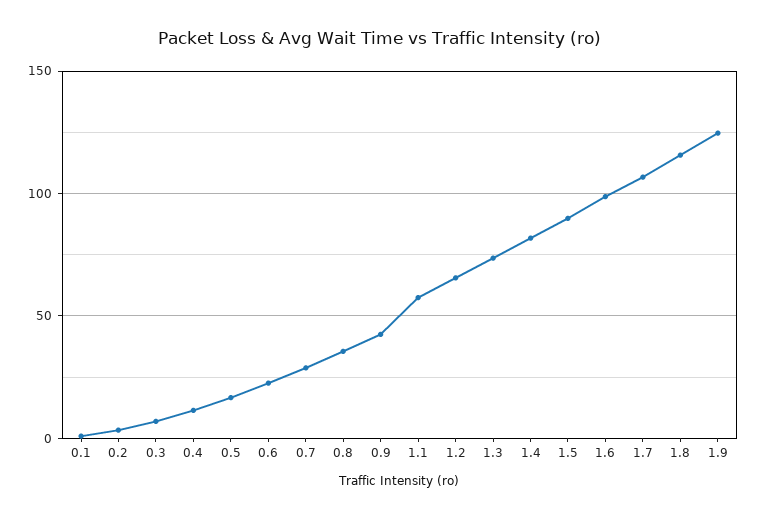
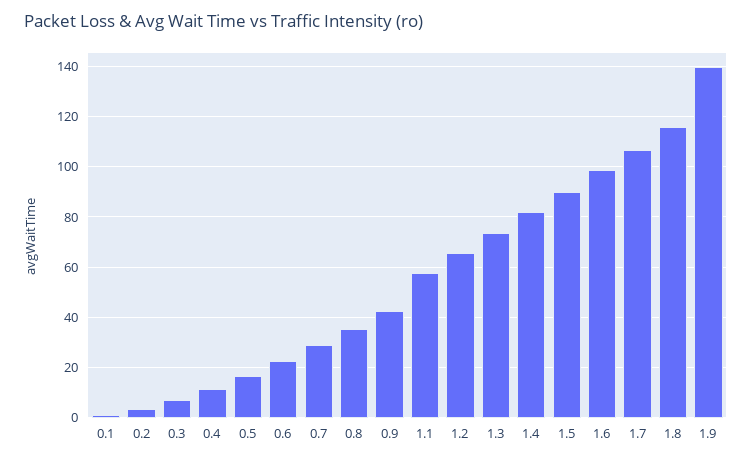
1.9: 125 -> 140

